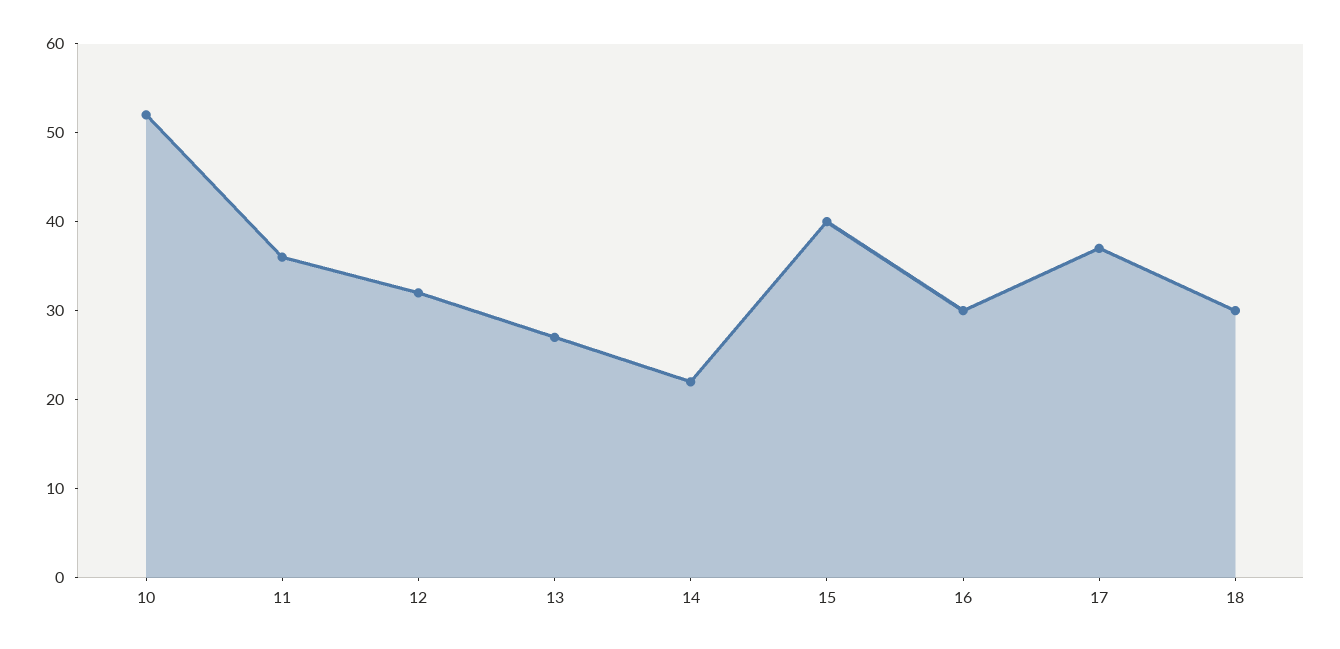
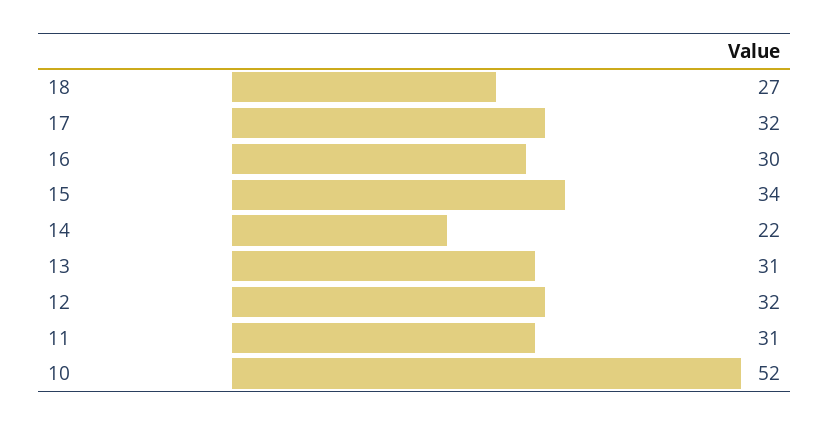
11: 36 -> 31
13: 27 -> 31
15: 40 -> 34
17: 37 -> 32
18: 30 -> 27

